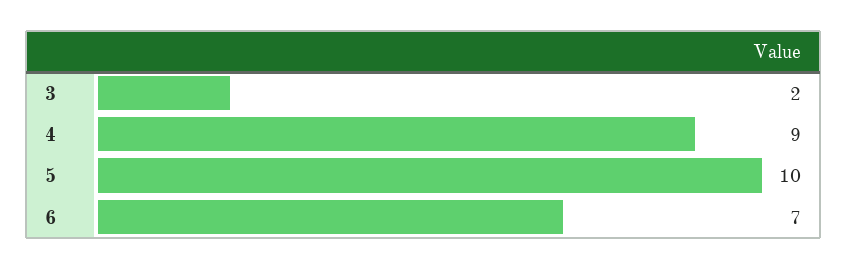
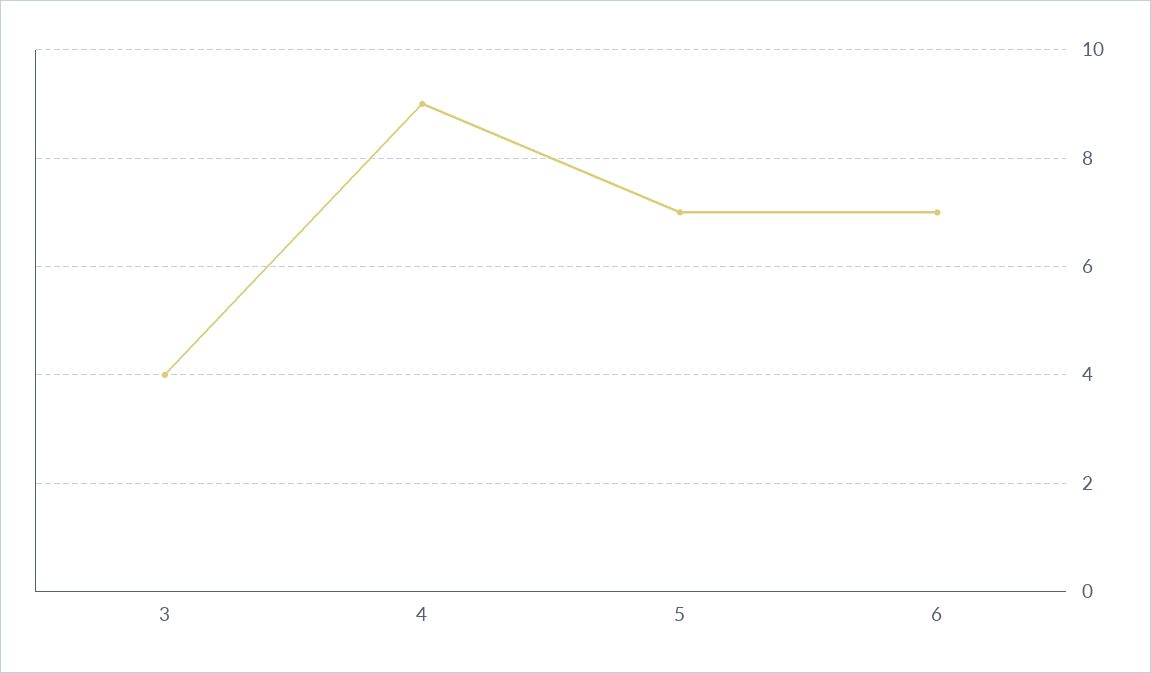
3: 2 -> 4
5: 10 -> 7

